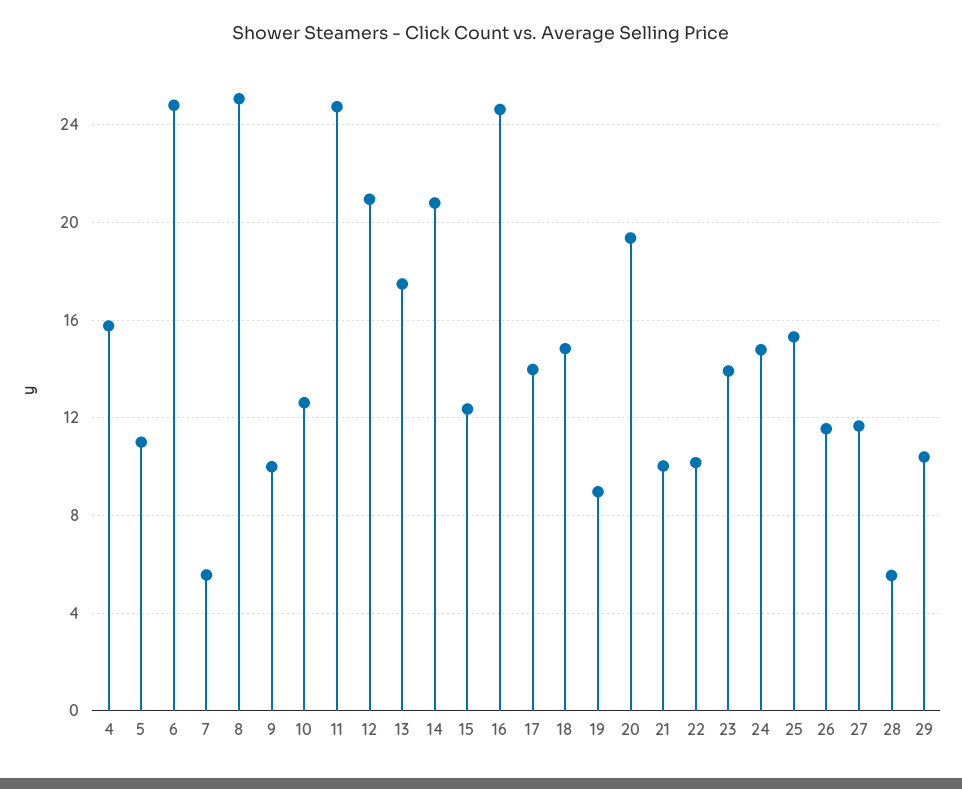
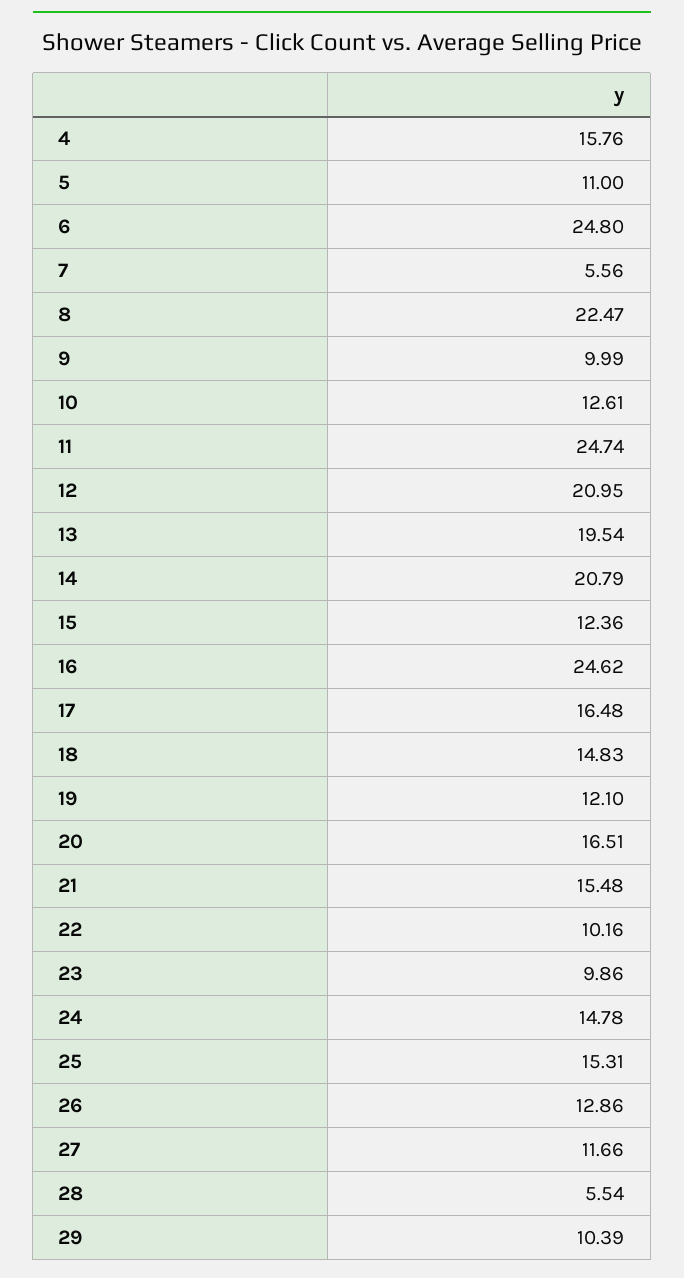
8: 25 -> 22.47
13: 17.5 -> 19.54
17: 14 -> 16.48
19: 9 -> 12.1
20: 19.5 -> 16.51
21: 10 -> 15.48
23: 14 -> 9.86
26: 11.5 -> 12.86

